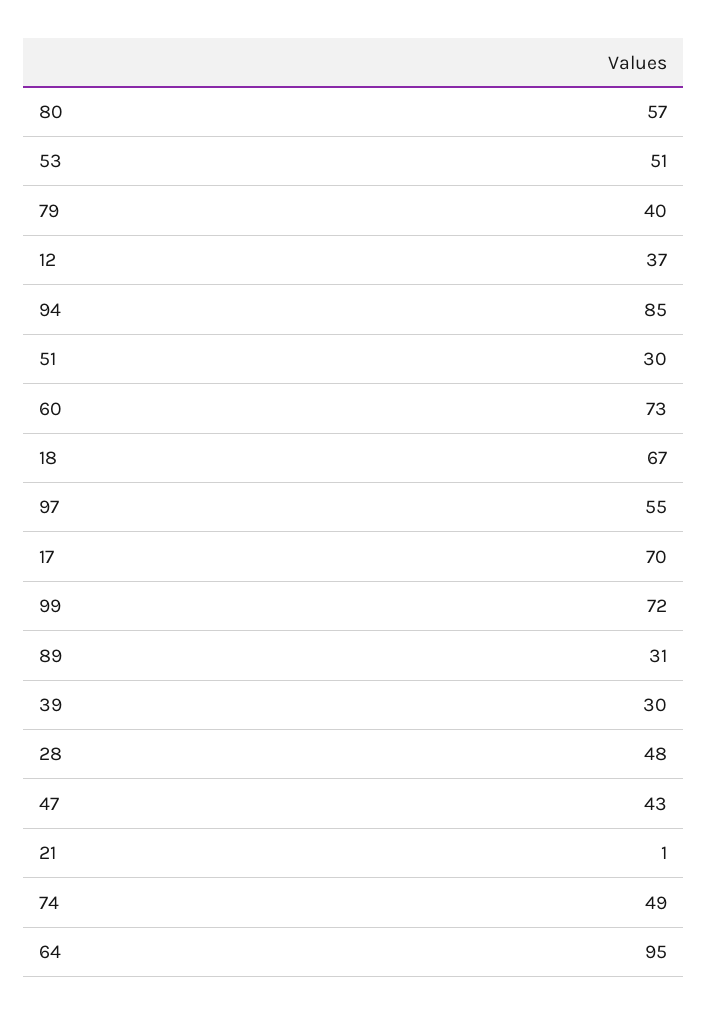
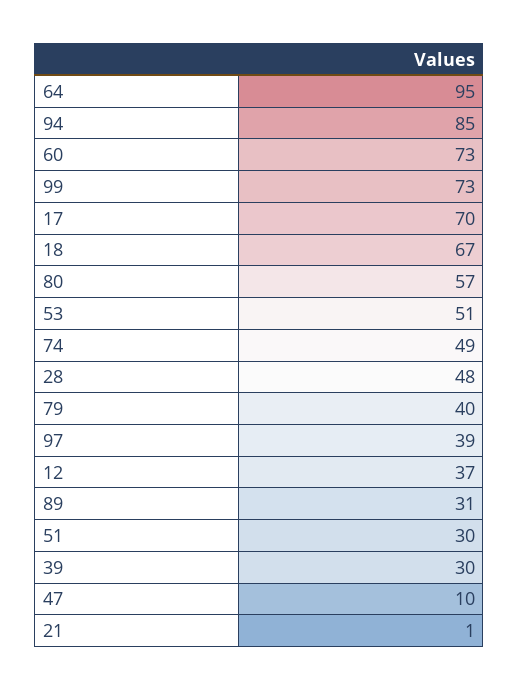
97: 55 -> 39
99: 72 -> 73
47: 43 -> 10

